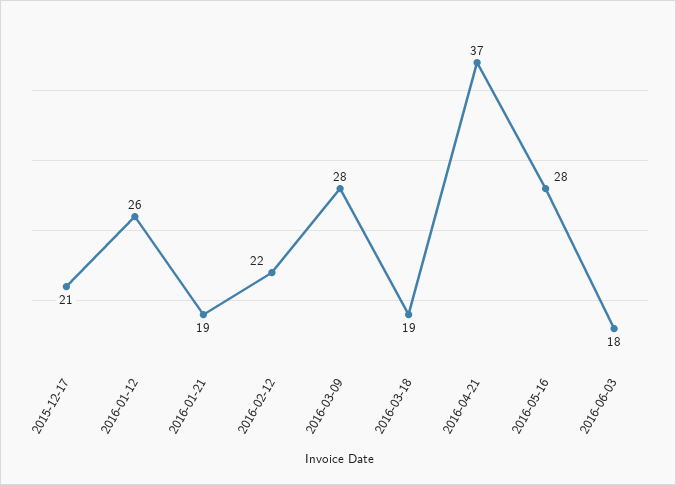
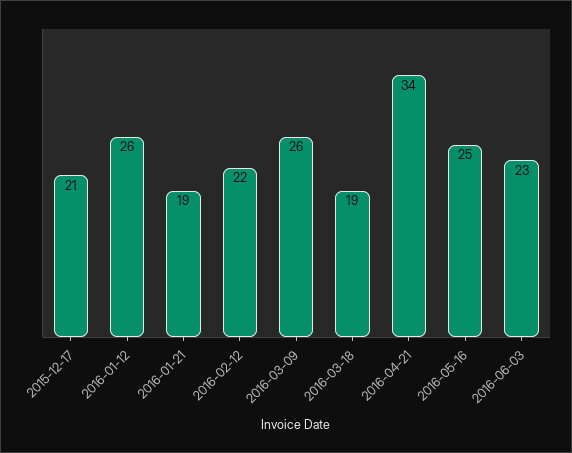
2016-03-09: 28 -> 26
2016-04-21: 37 -> 34
2016-05-16: 28 -> 25
2016-06-03: 18 -> 23

